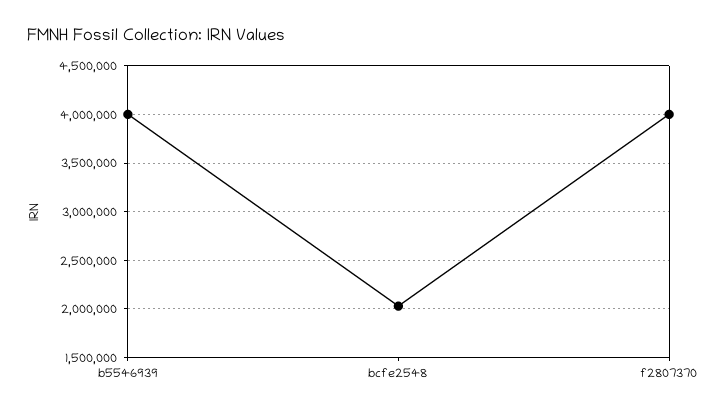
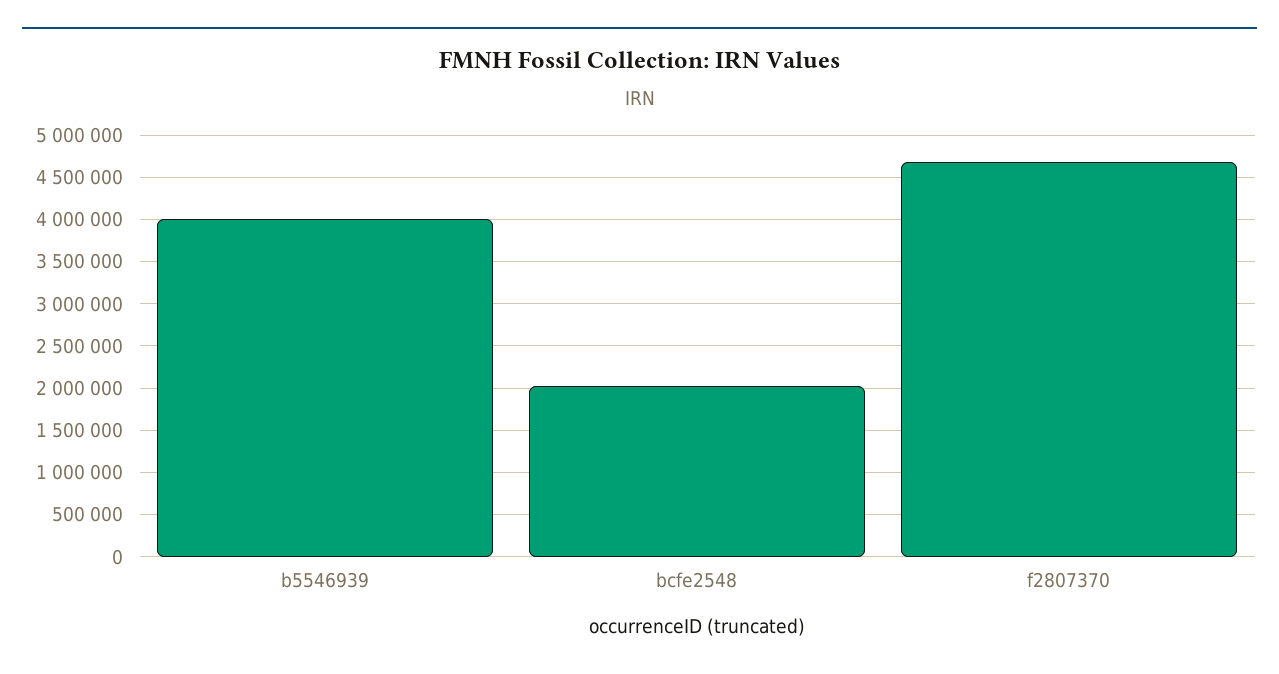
f2807370: 4000000 -> 4700000

